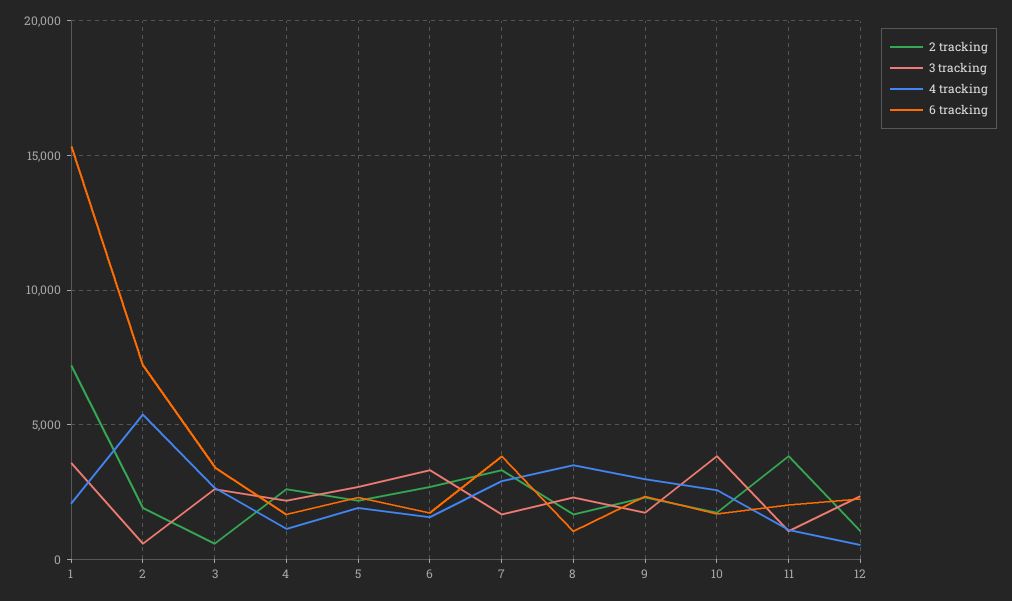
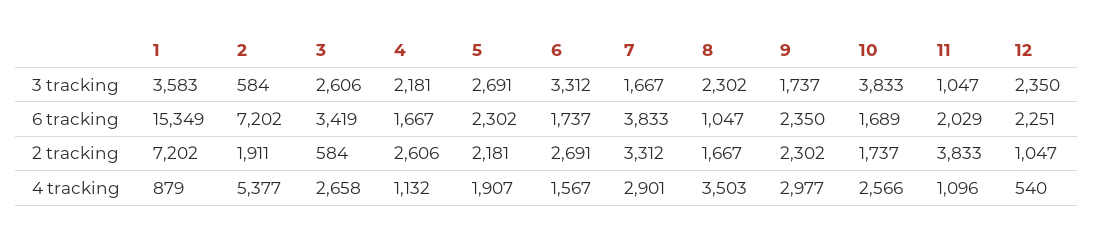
4 tracking, 1: 2000 -> 879

